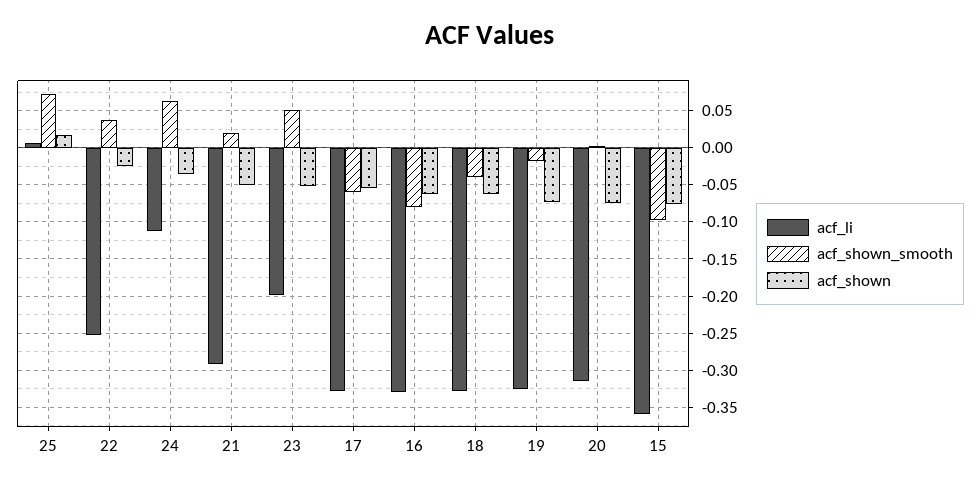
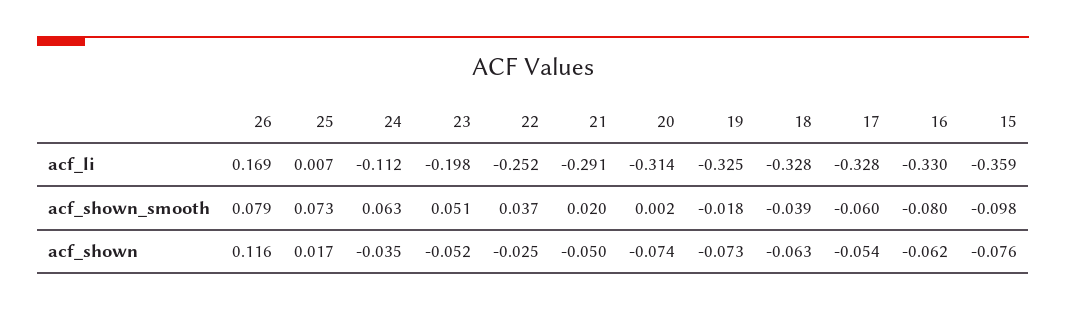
acf_li, 26: none -> 0.169
acf_shown_smooth, 26: none -> 0.079
acf_shown, 26: none -> 0.116

